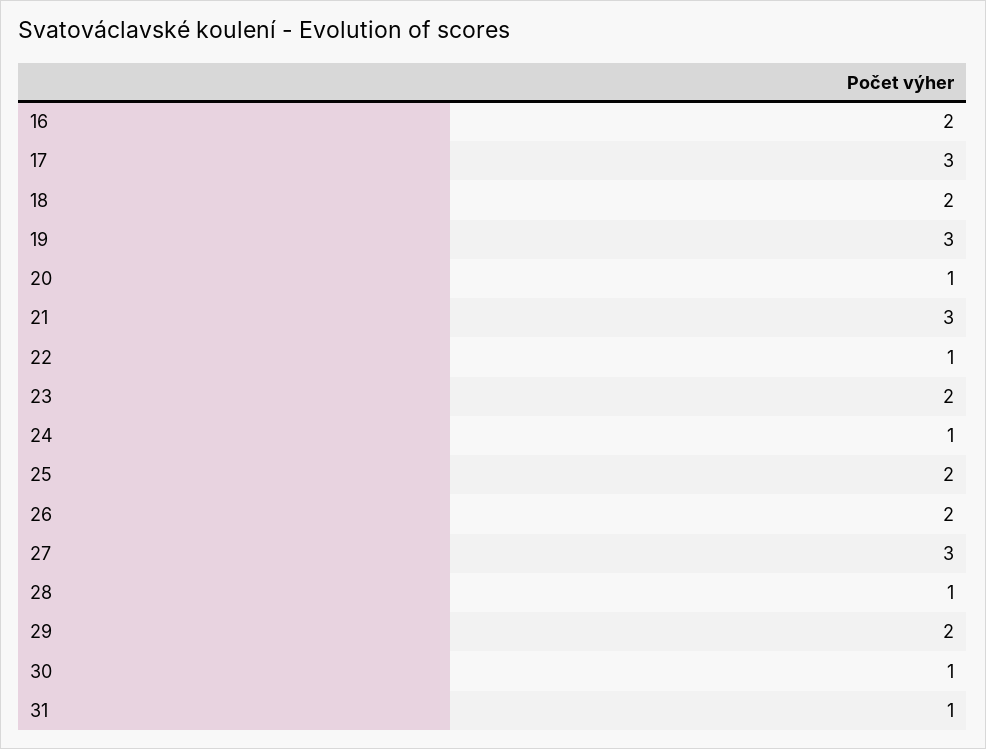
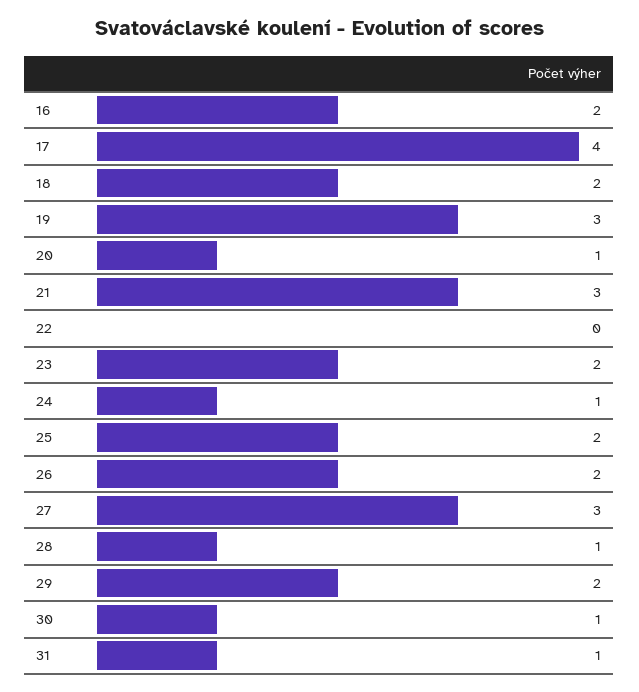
17: 3 -> 4
22: 1 -> 0

